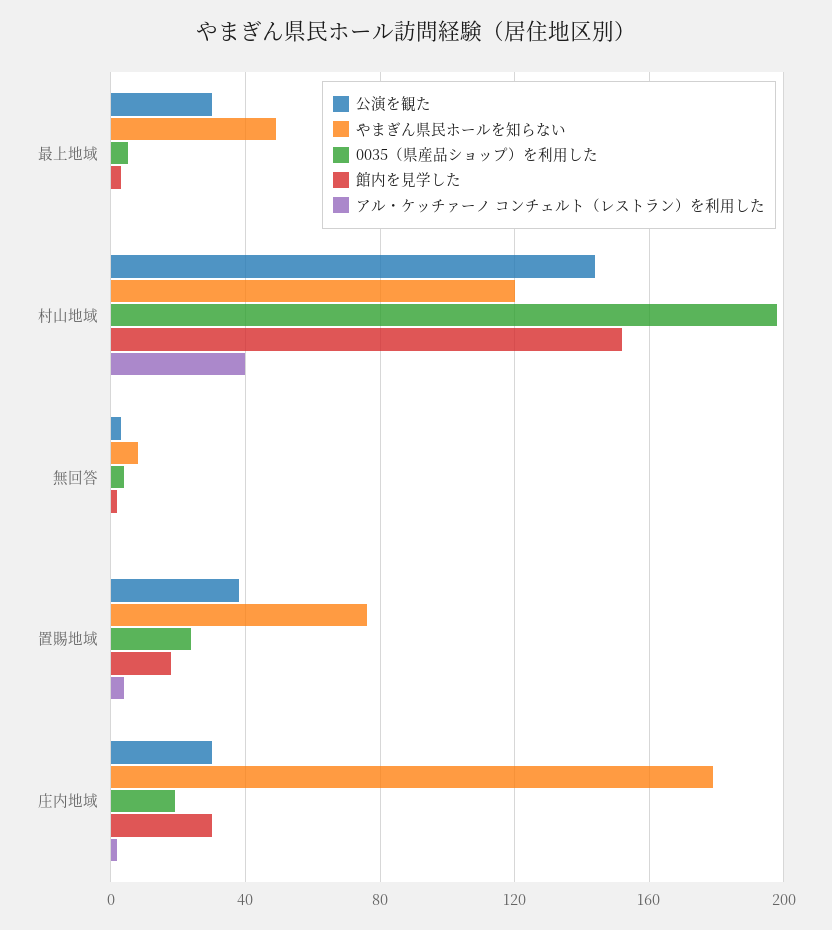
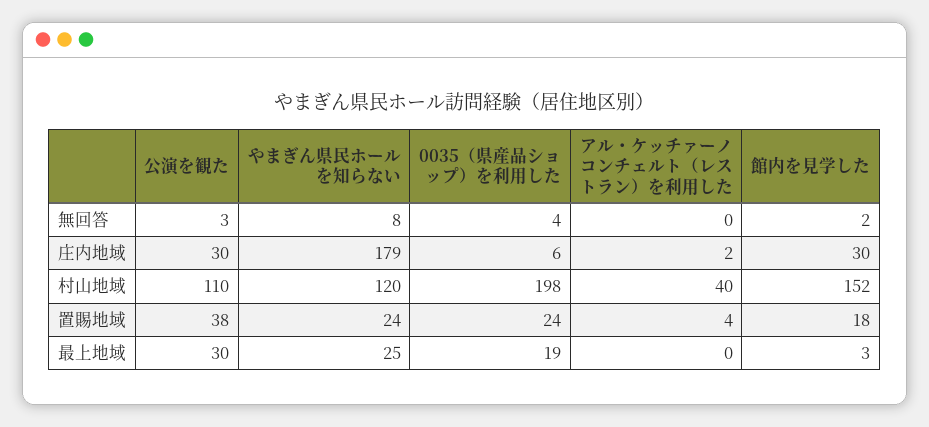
やまぎん県民ホールを知らない, 最上地域: 50 -> 25
0035（県産品ショップ）を利用した, 最上地域: 5 -> 19
公演を観た, 村山地域: 145 -> 110
やまぎん県民ホールを知らない, 置賜地域: 75 -> 24
0035（県産品ショップ）を利用した, 庄内地域: 20 -> 6

